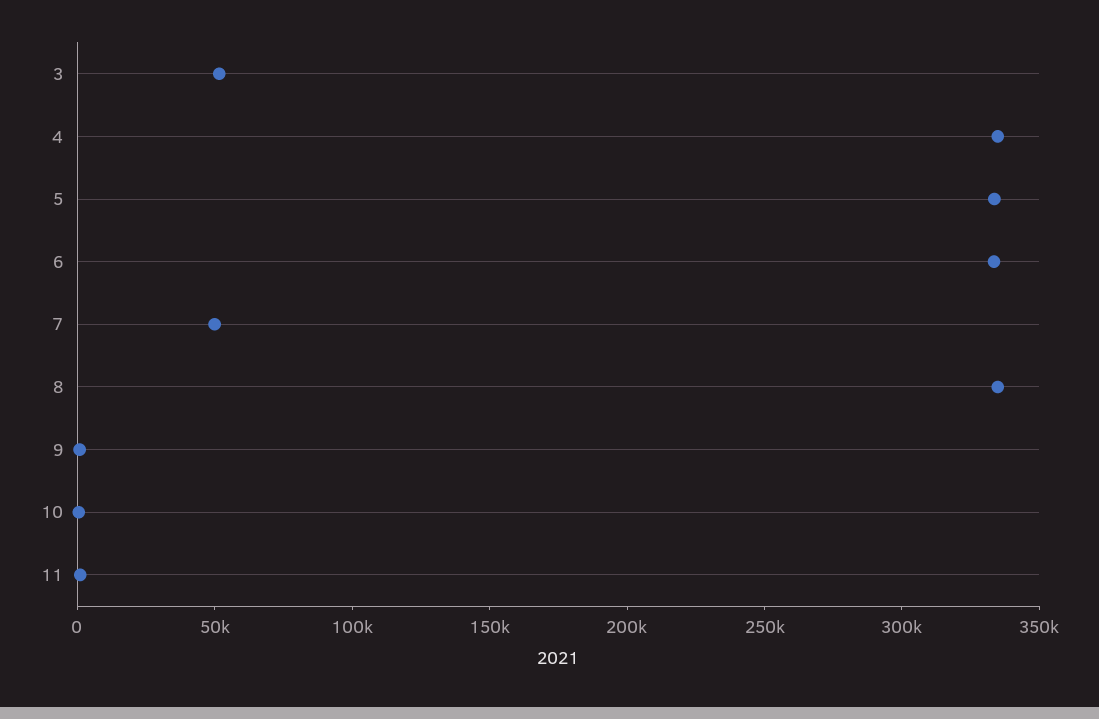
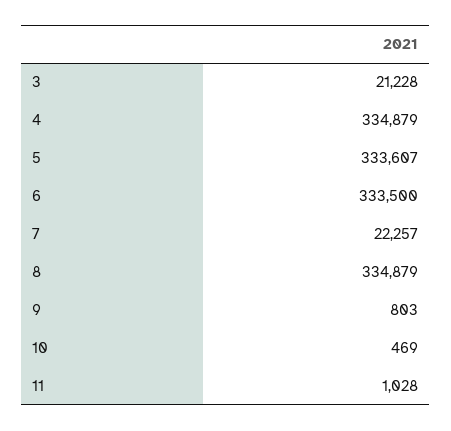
3: 50000 -> 21228
7: 50000 -> 22257

